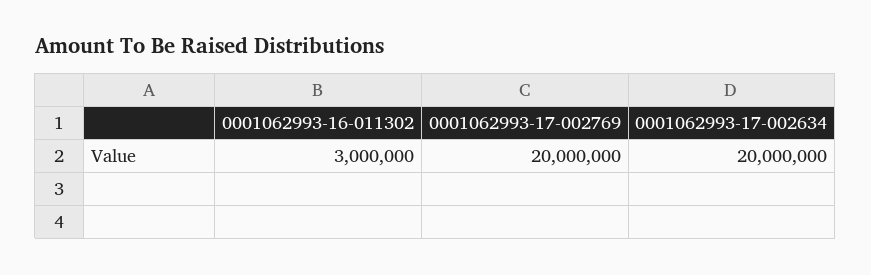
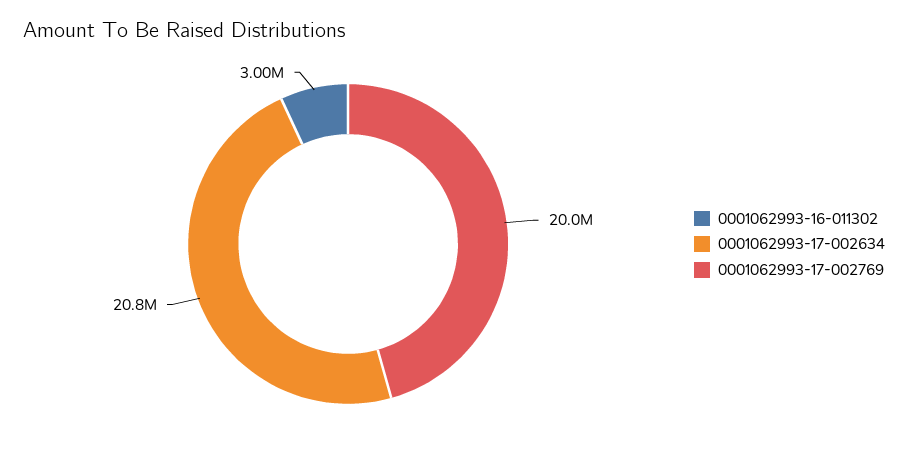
0001062993-17-002634: 20000000 -> 20800000

